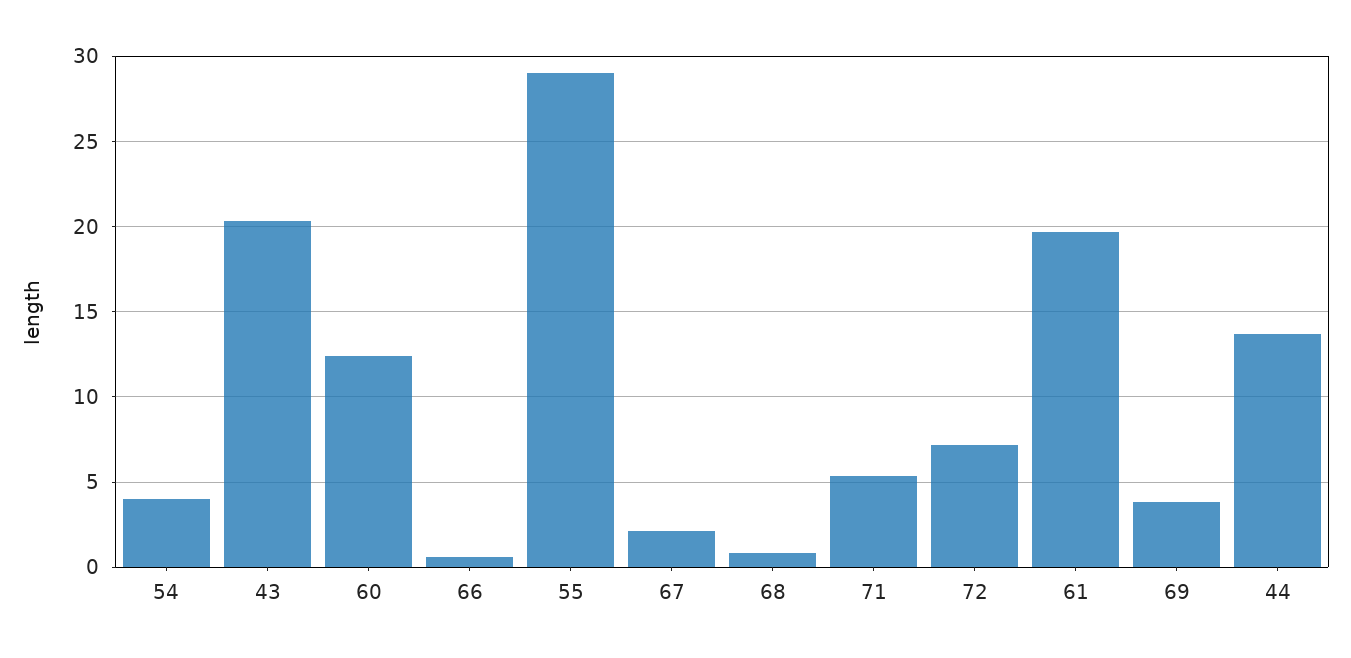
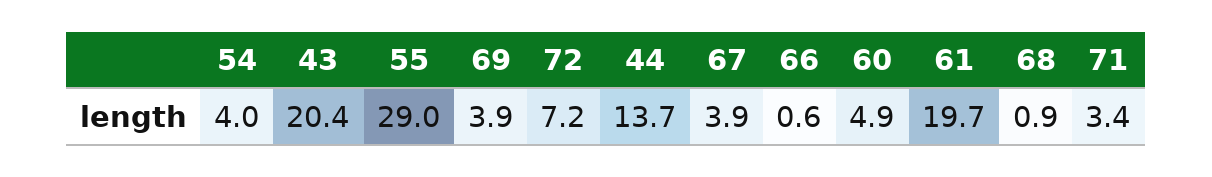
60: 12.5 -> 4.9
67: 2 -> 3.9
71: 5.5 -> 3.4

